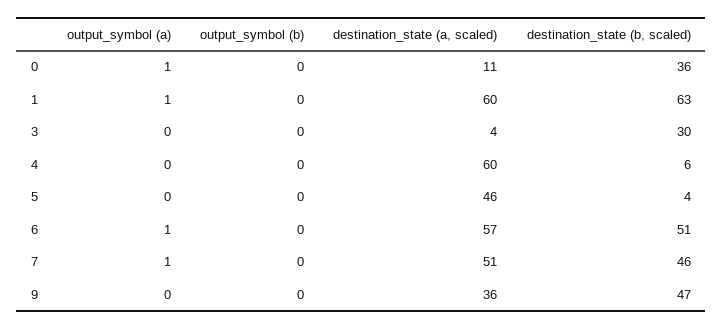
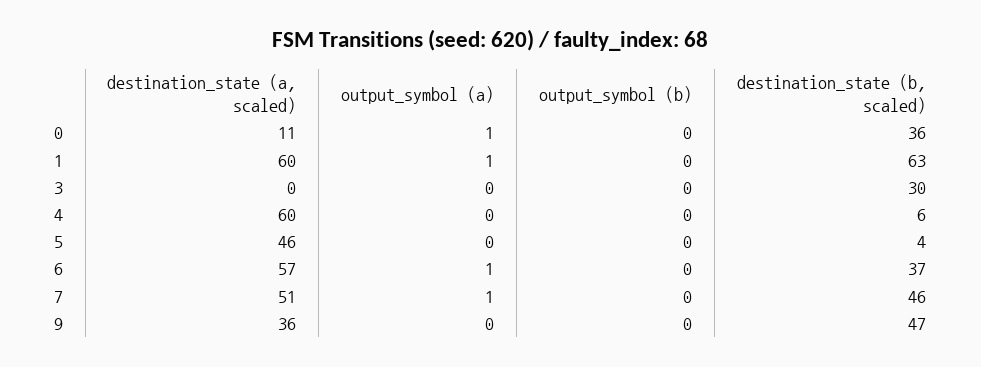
destination_state (a, scaled), 3: 4 -> 0
destination_state (b, scaled), 6: 51 -> 37

